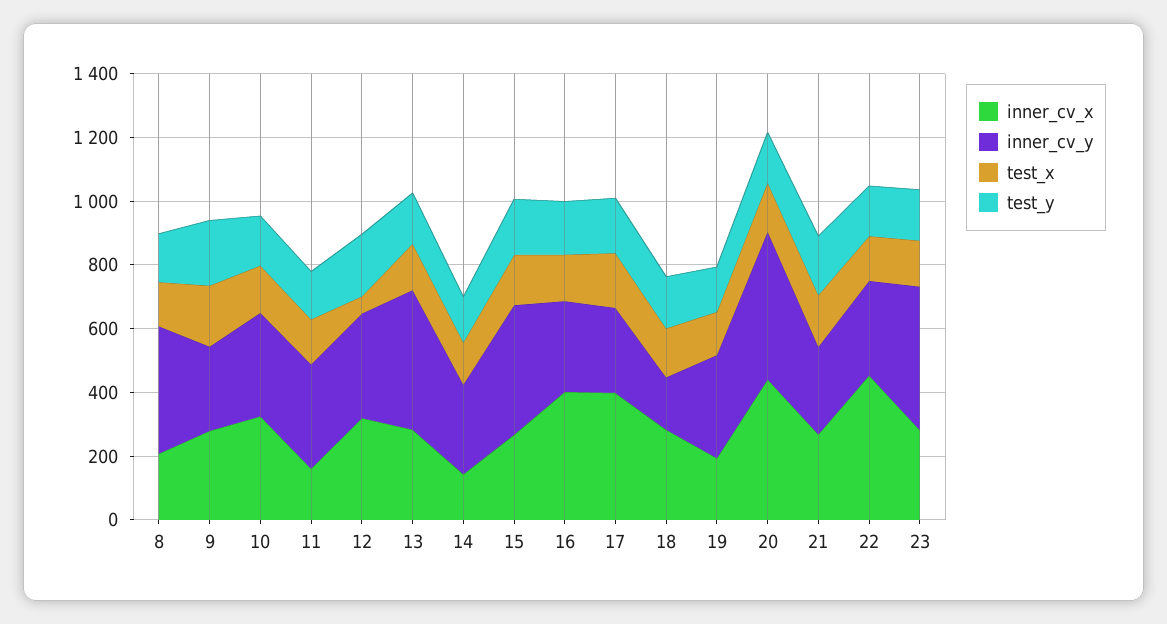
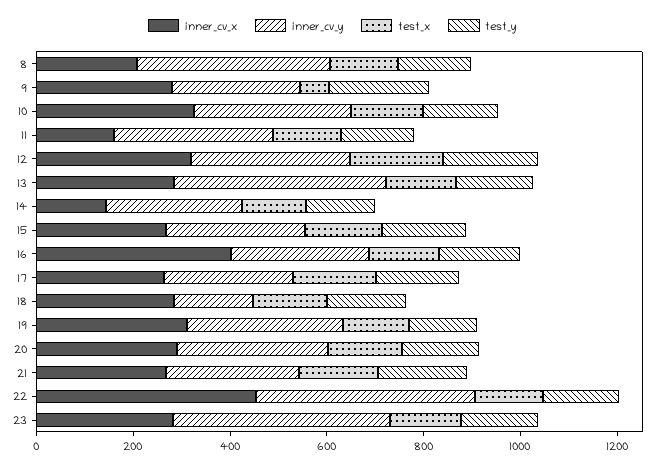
test_x, 9: 200 -> 50
test_x, 12: 50 -> 200
inner_cv_y, 15: 400 -> 300
inner_cv_x, 17: 400 -> 250
inner_cv_x, 19: 200 -> 300
inner_cv_x, 20: 450 -> 300
inner_cv_y, 20: 450 -> 300
inner_cv_y, 22: 300 -> 450

